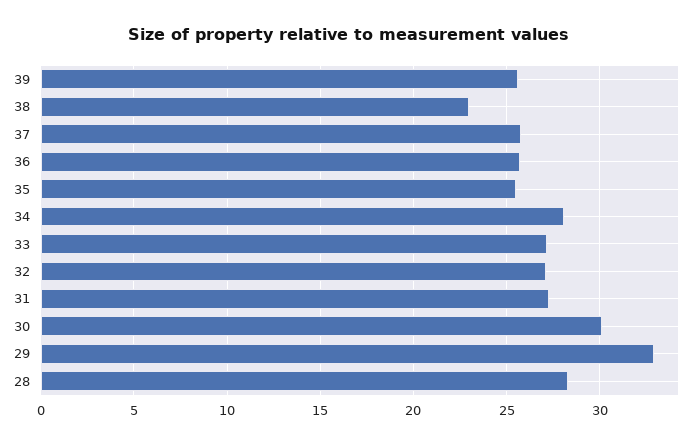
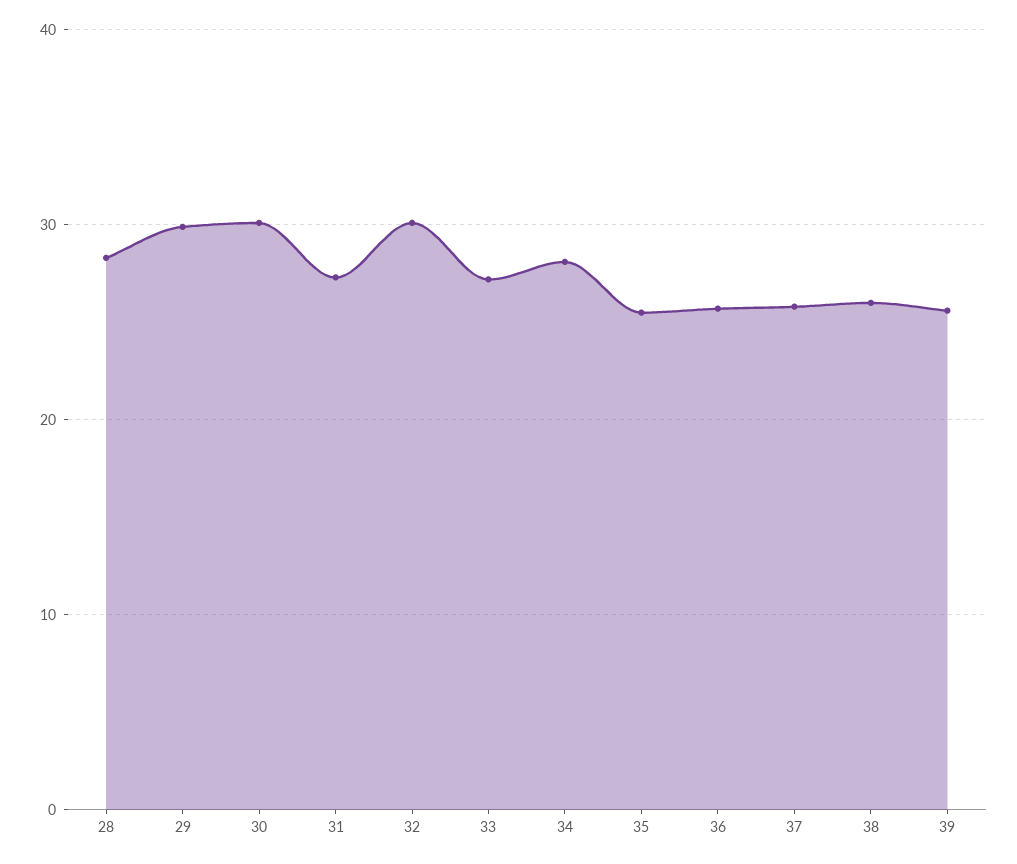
38: 23 -> 26
32: 27 -> 30
29: 33 -> 30

